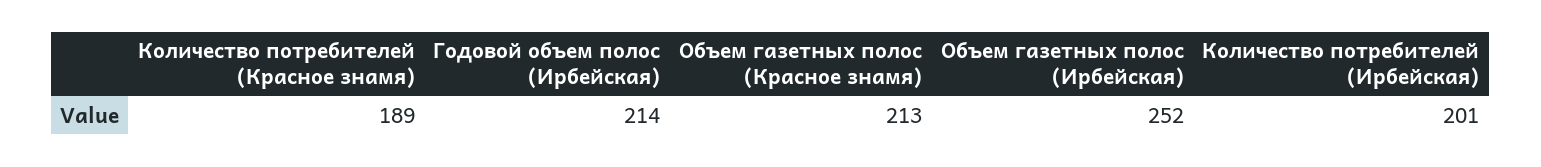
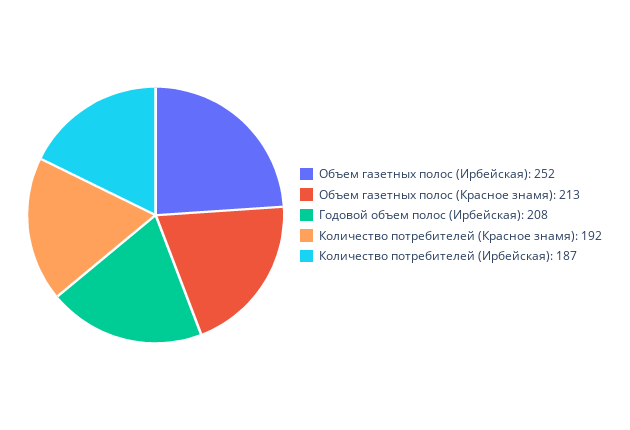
Количество потребителей (Красное знамя): 189 -> 192
Годовой объем полос (Ирбейская): 214 -> 208
Количество потребителей (Ирбейская): 201 -> 187

